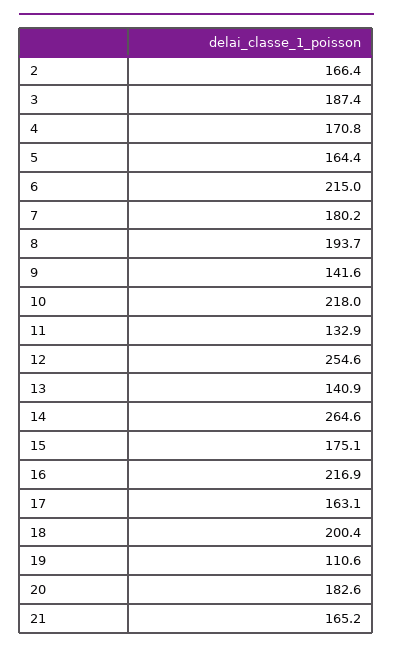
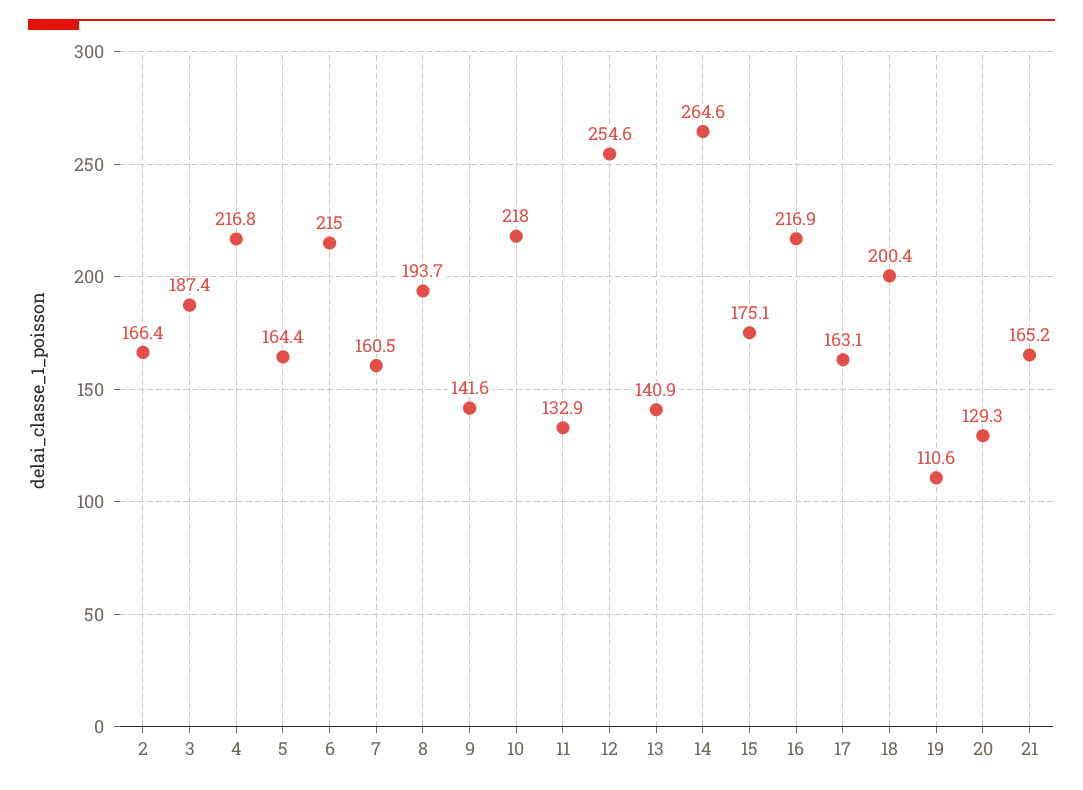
4: 170.8 -> 216.8
7: 180.2 -> 160.5
20: 182.6 -> 129.3

